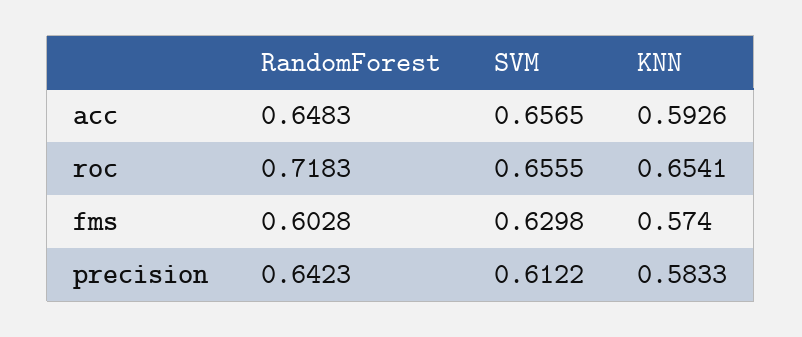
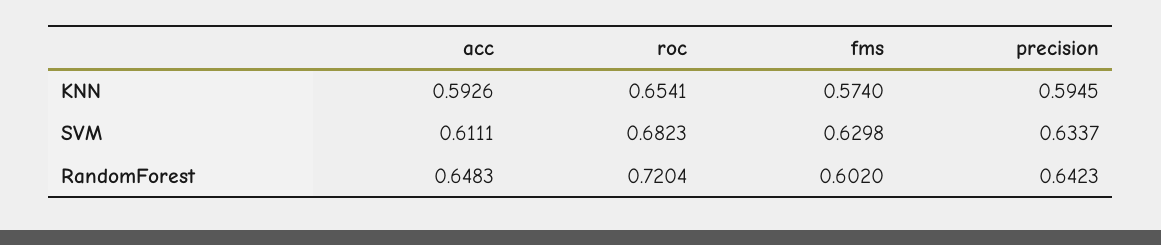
SVM, acc: 0.6565 -> 0.6111
RandomForest, roc: 0.7183 -> 0.7204
SVM, roc: 0.6555 -> 0.6823
RandomForest, fms: 0.6028 -> 0.602
SVM, precision: 0.6122 -> 0.6337
KNN, precision: 0.5833 -> 0.5945

